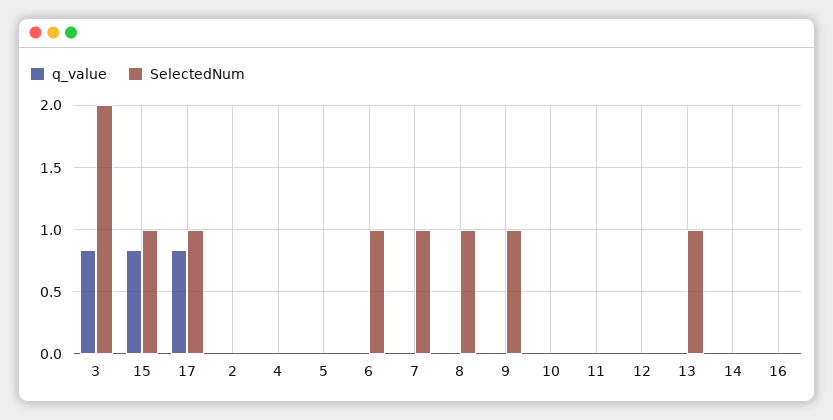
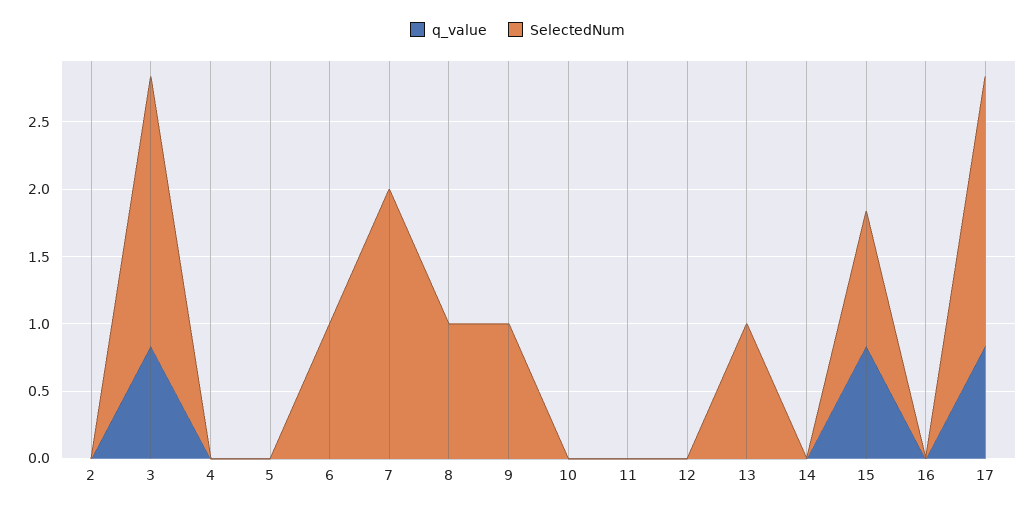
SelectedNum, 17: 1 -> 2
SelectedNum, 7: 1 -> 2

